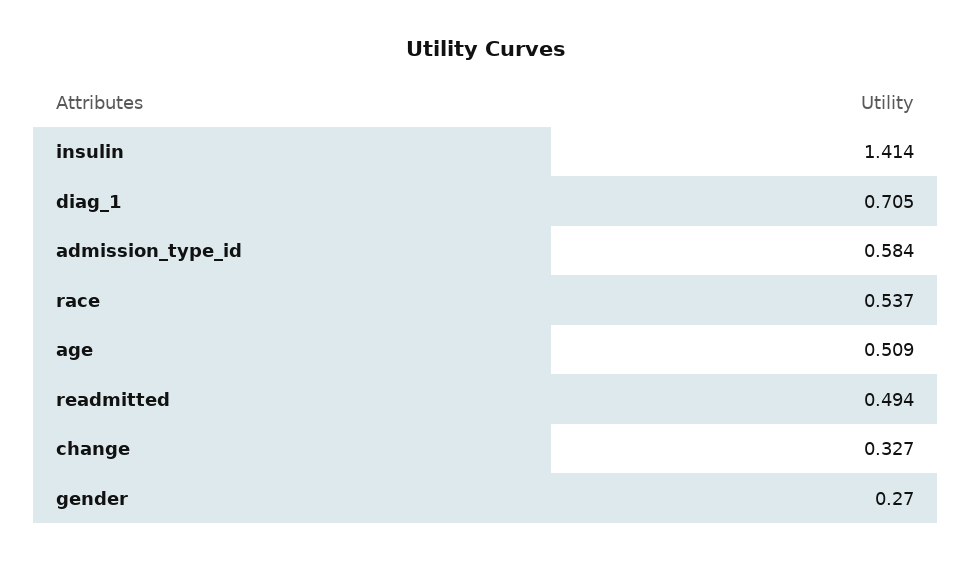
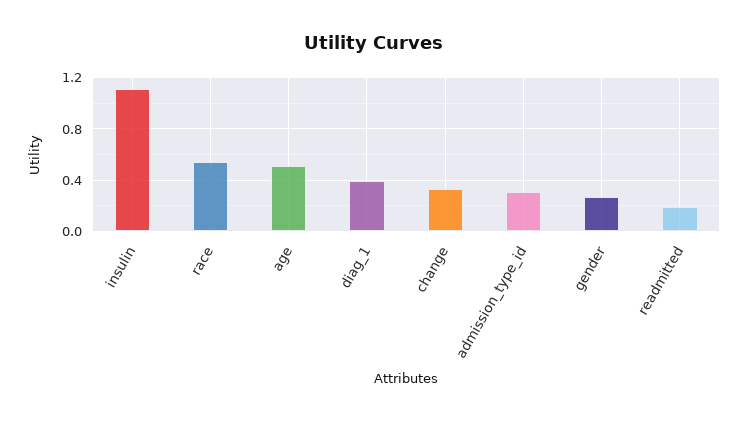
insulin: 1.414 -> 1.1
diag_1: 0.705 -> 0.4
admission_type_id: 0.584 -> 0.3
readmitted: 0.494 -> 0.2

